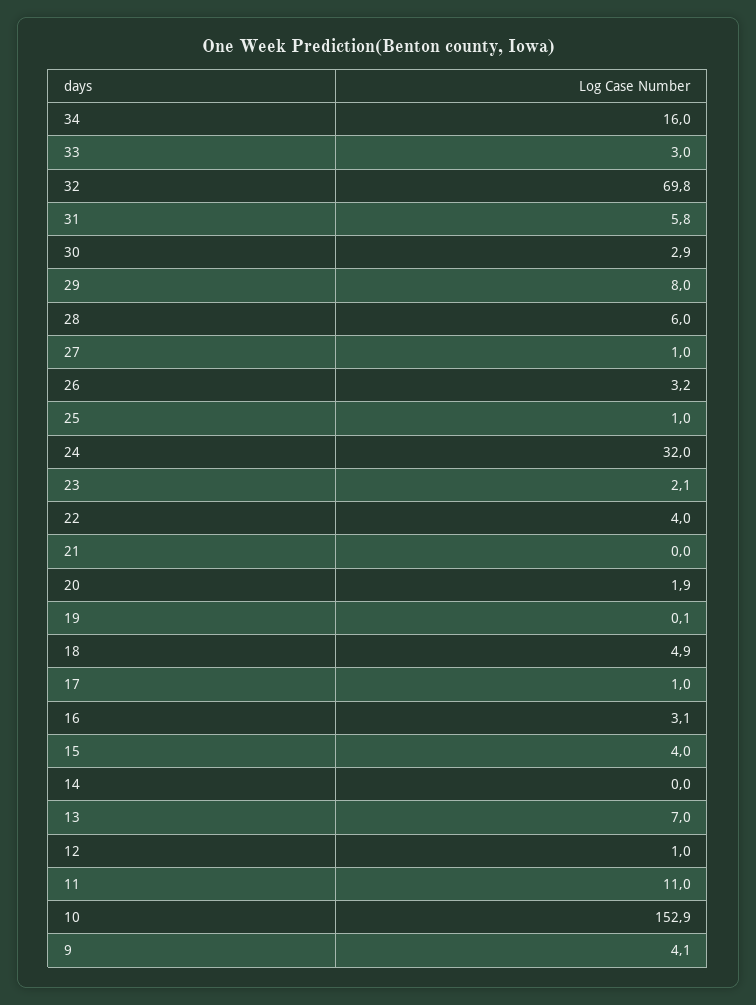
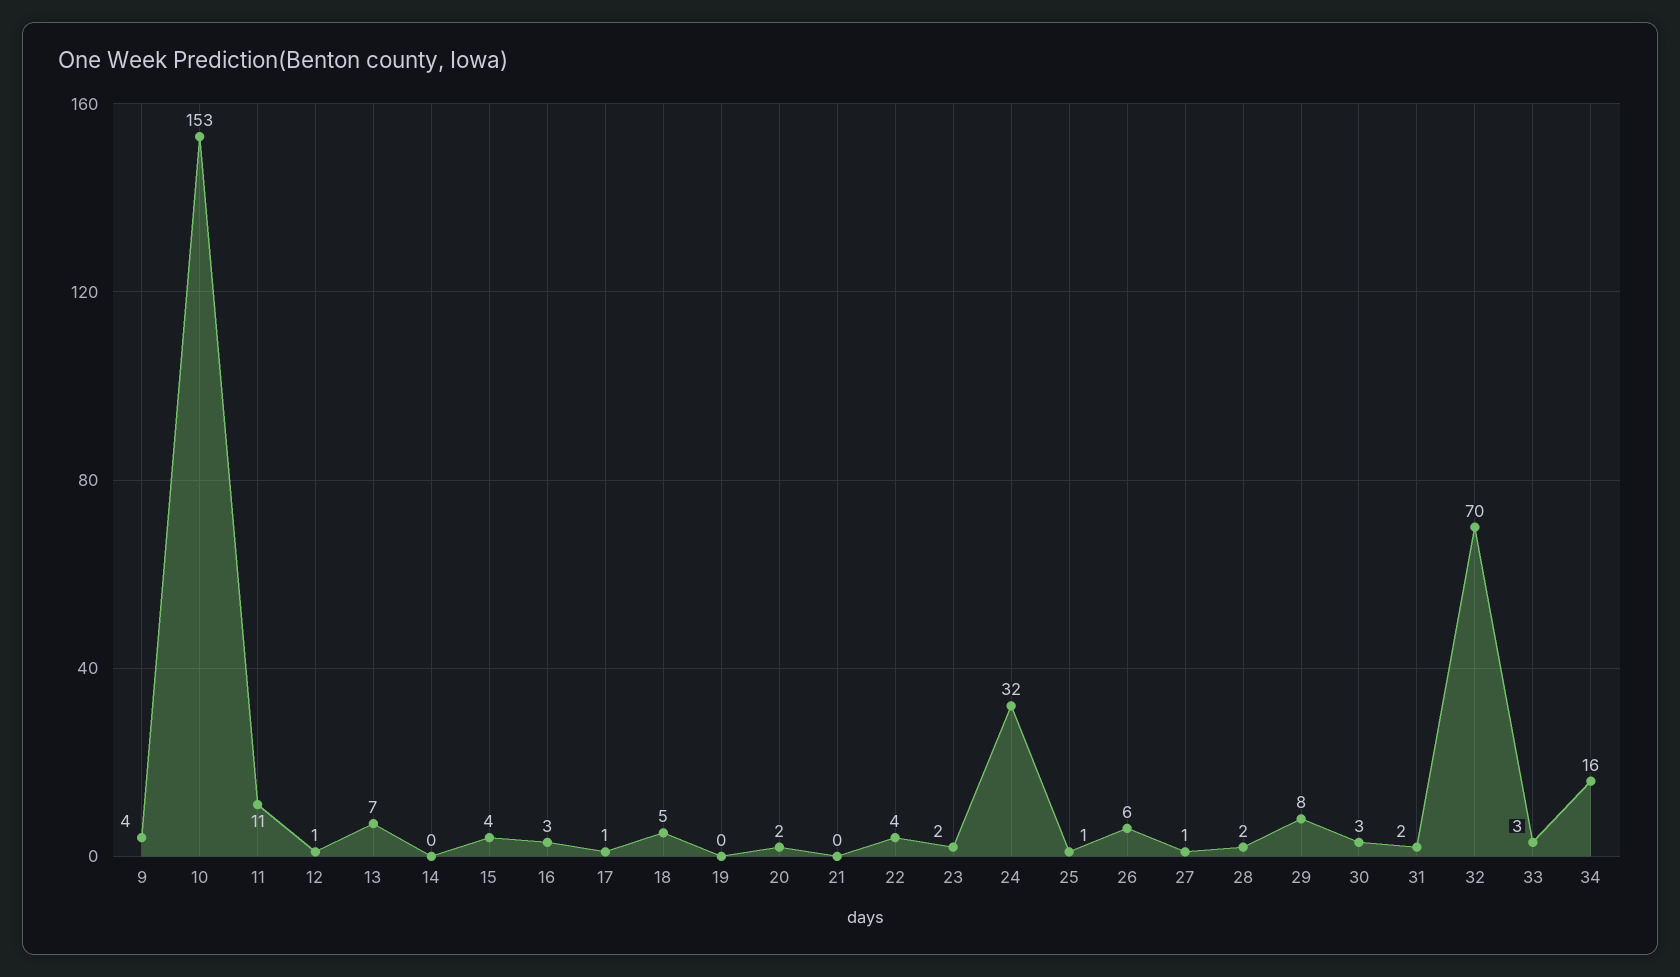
31: 5.8 -> 2
28: 6 -> 2
26: 3.2 -> 6

